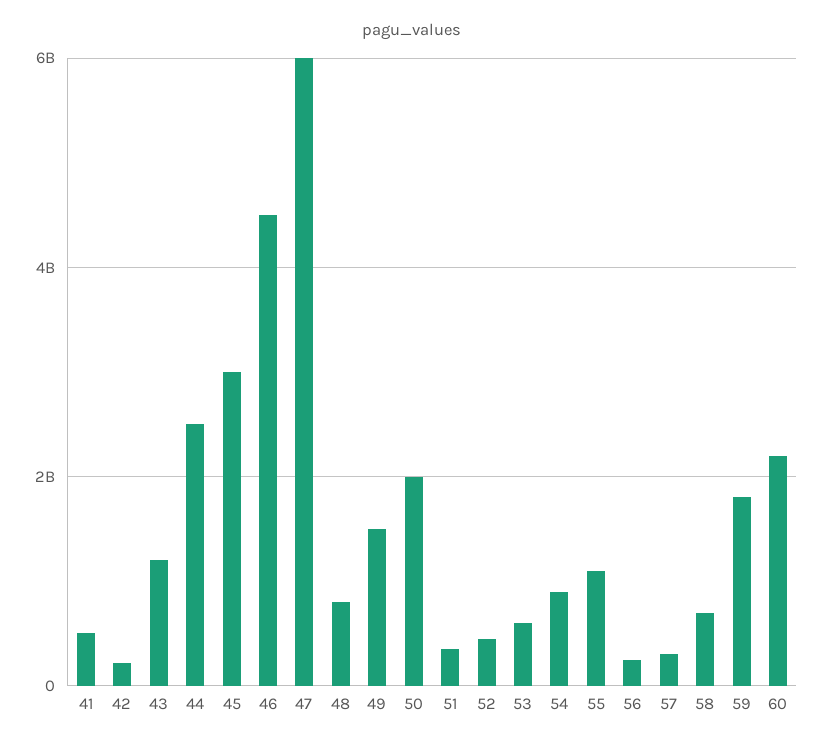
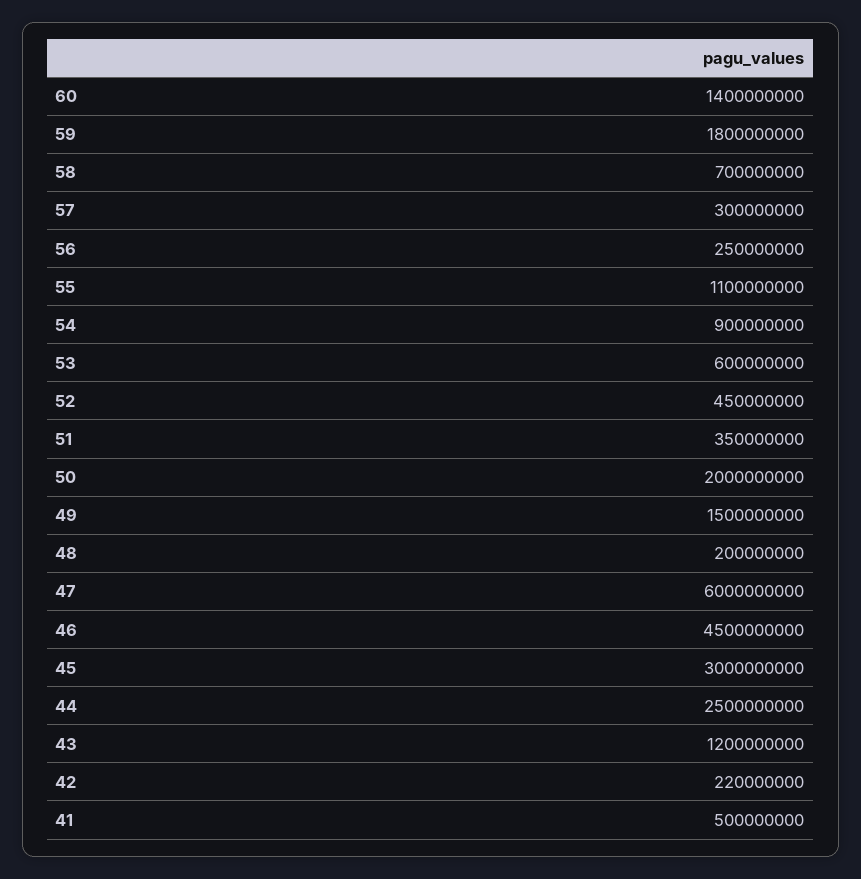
48: 800000000 -> 200000000
60: 2200000000 -> 1400000000

